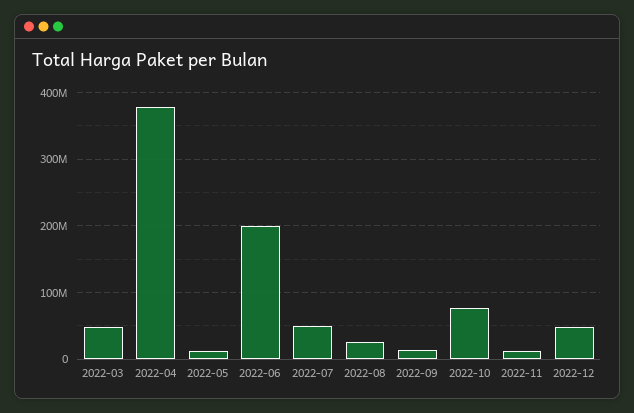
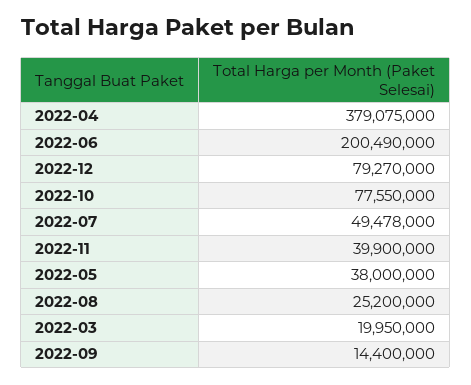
2022-03: 50000000 -> 19950000
2022-05: 10000000 -> 38000000
2022-11: 10000000 -> 39900000
2022-12: 50000000 -> 79270000

